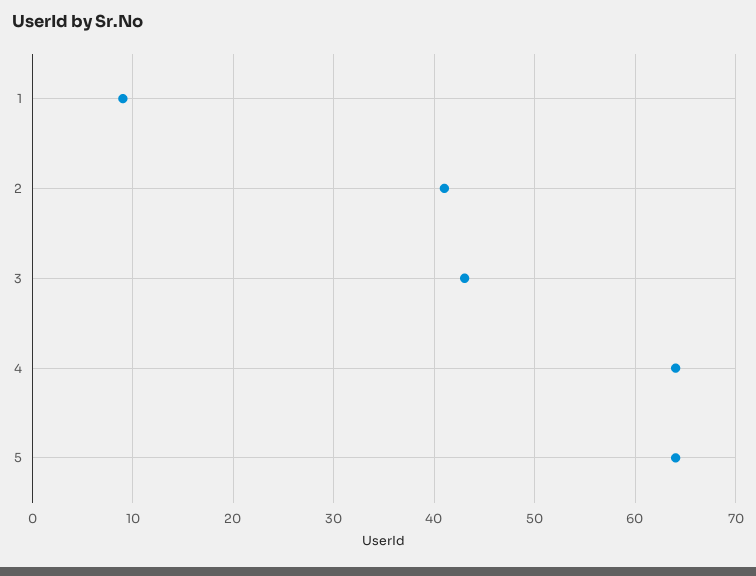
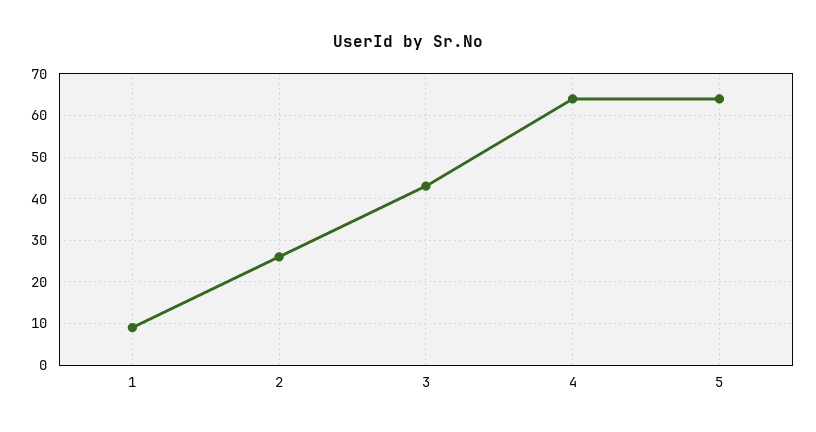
2: 41 -> 25

